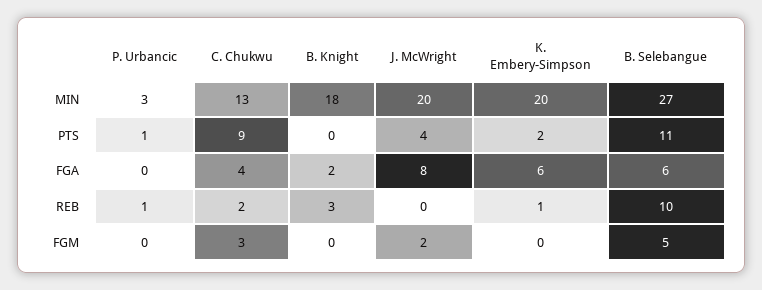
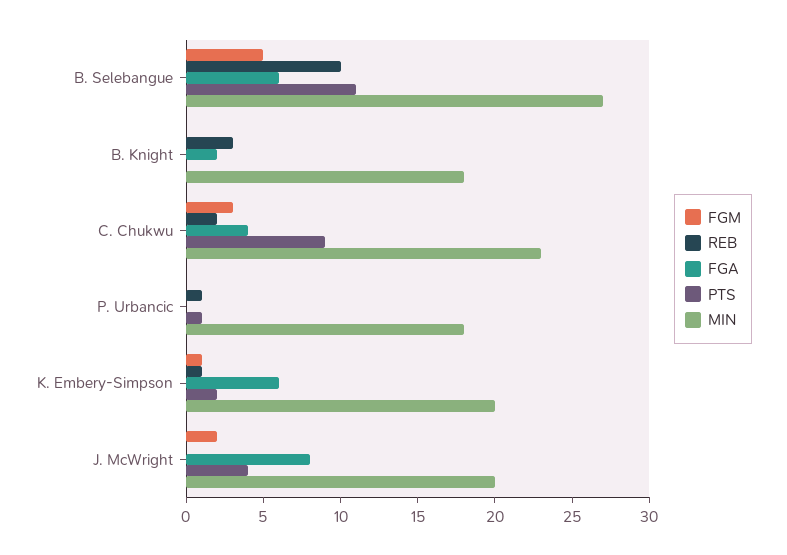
MIN, P. Urbancic: 3 -> 18
MIN, C. Chukwu: 13 -> 23
FGM, K. Embery-Simpson: 0 -> 1

